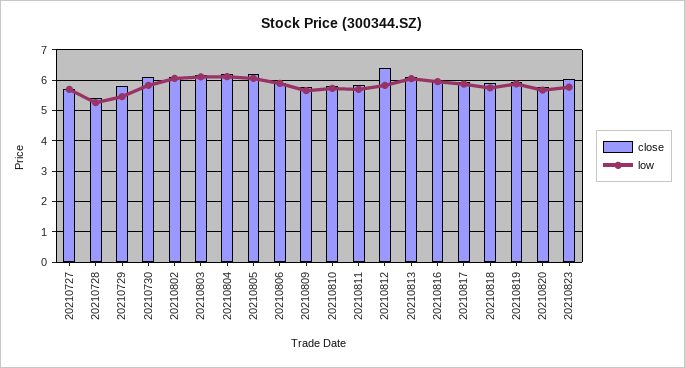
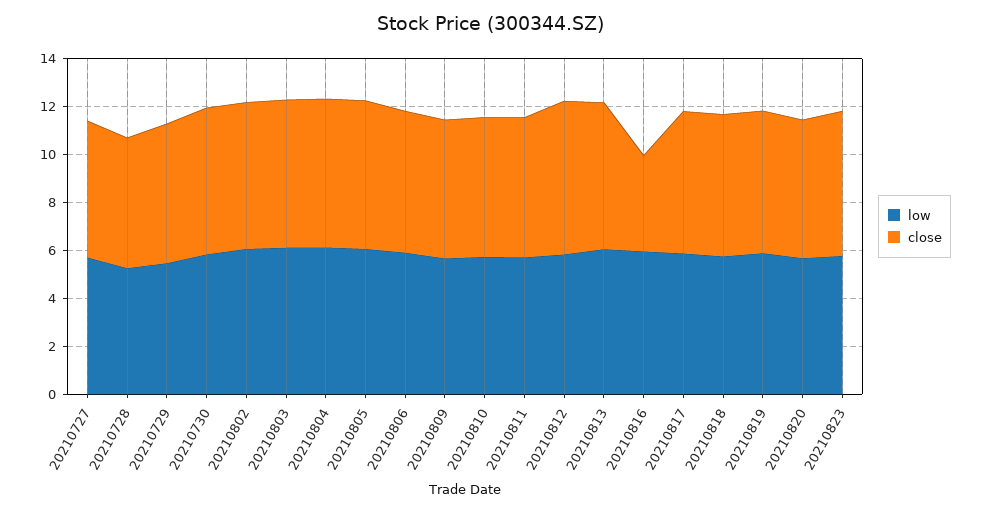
close, 20210816: 6 -> 4

